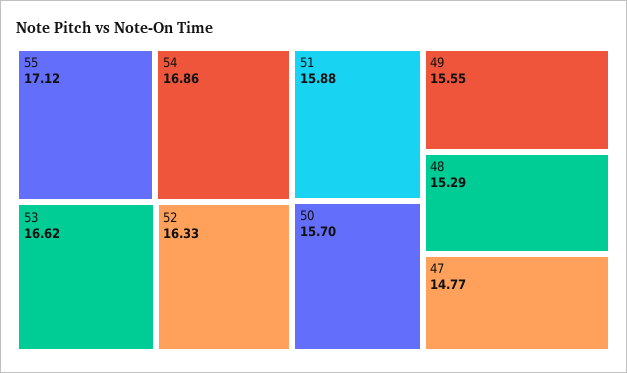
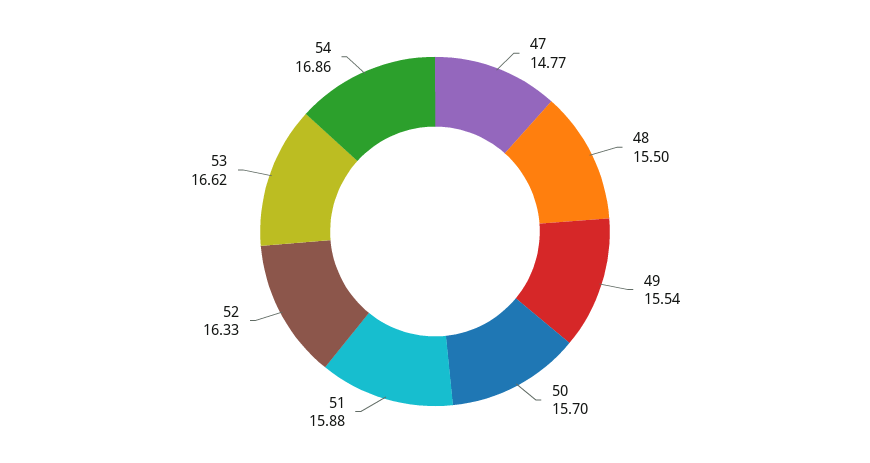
55: 17.12 -> none
49: 15.55 -> 15.54
48: 15.29 -> 15.5

